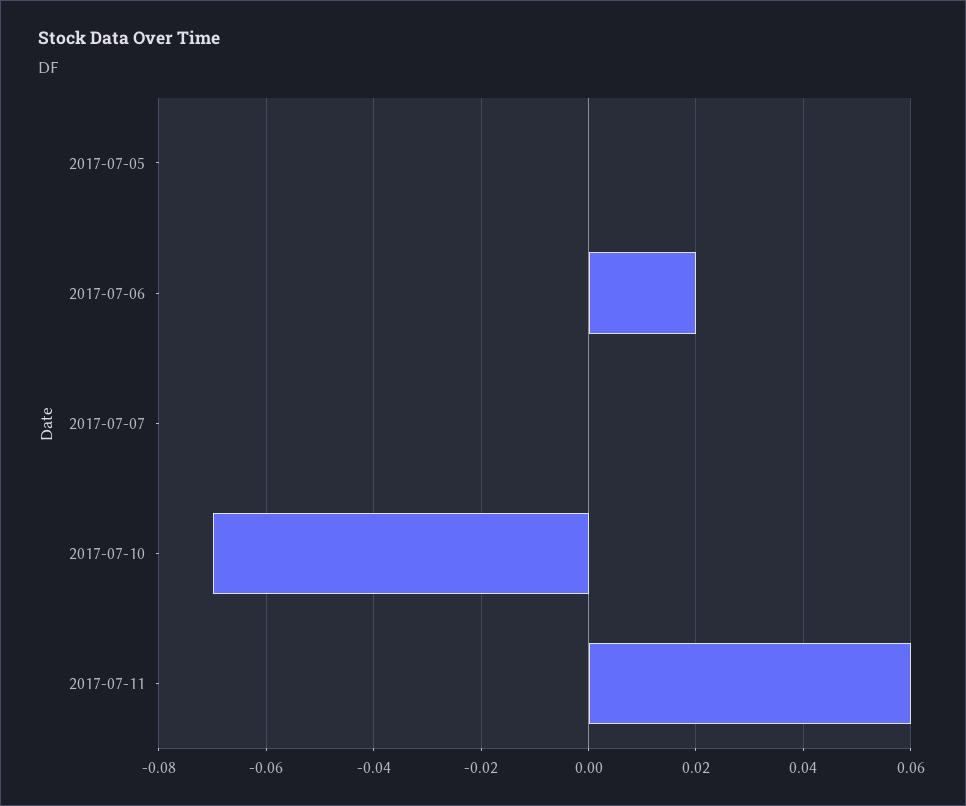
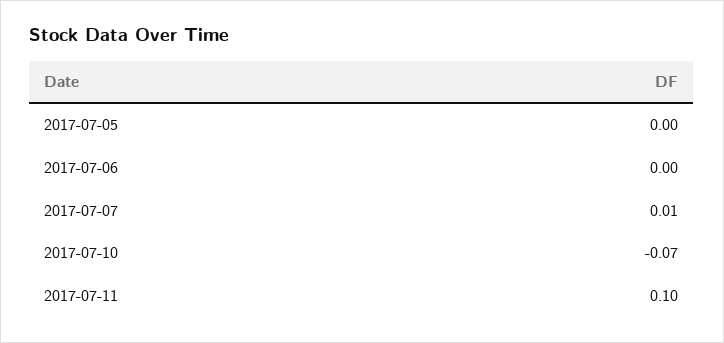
2017-07-06: 0.02 -> 0
2017-07-07: 0 -> 0.01
2017-07-11: 0.06 -> 0.1

